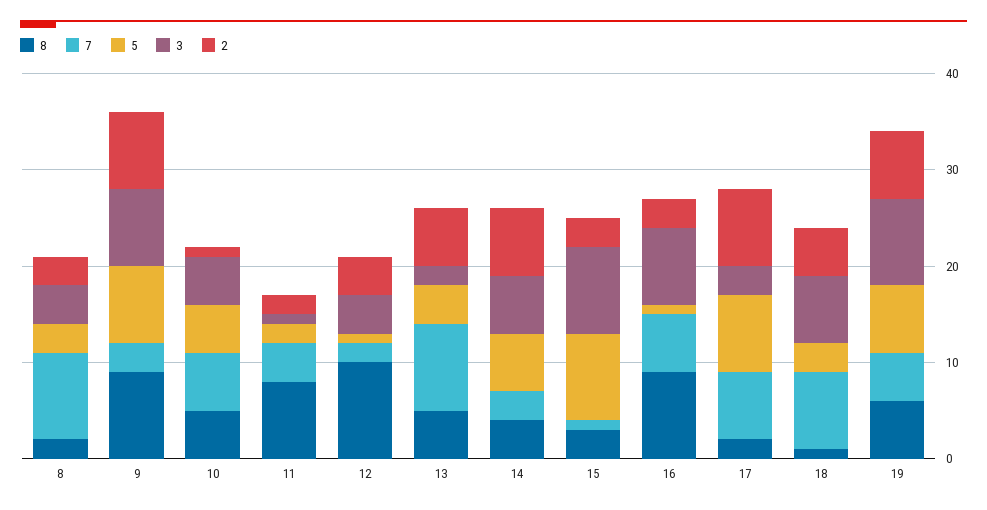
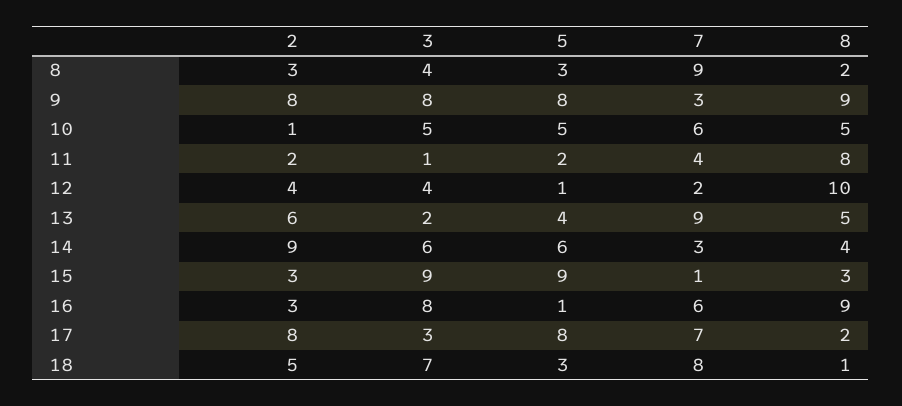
2, 14: 7 -> 9
8, 19: 6 -> none
7, 19: 5 -> none
5, 19: 7 -> none
3, 19: 9 -> none
2, 19: 7 -> none

